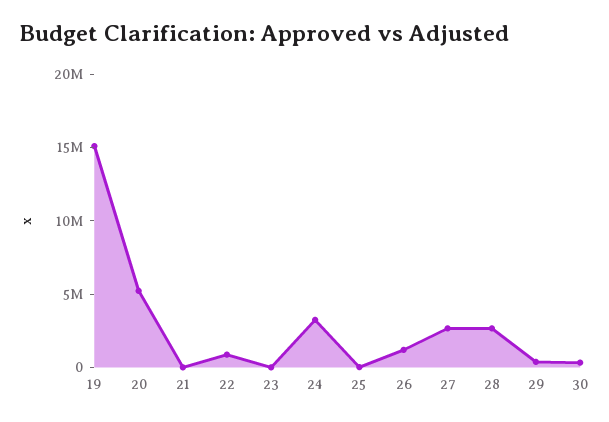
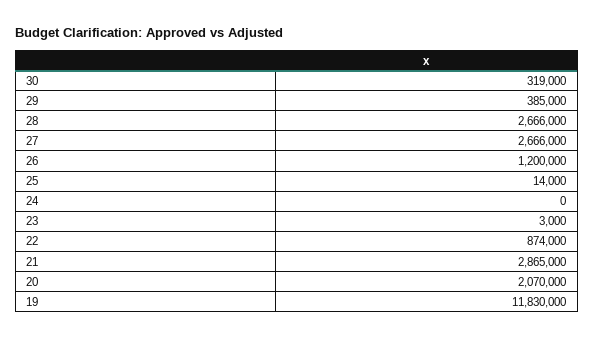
19: 15000000 -> 11830000
20: 5000000 -> 2070000
21: 0 -> 2865000
24: 3000000 -> 0

